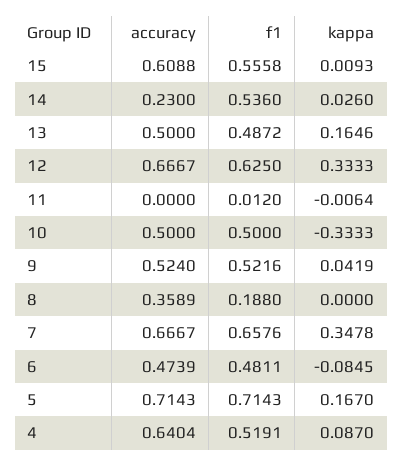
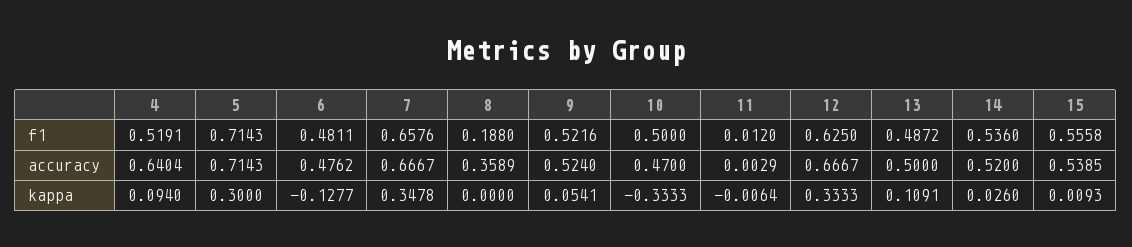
accuracy, 15: 0.6088 -> 0.5385
accuracy, 14: 0.23 -> 0.52
kappa, 13: 0.1646 -> 0.1091
accuracy, 11: 0 -> 0.0029
accuracy, 10: 0.5 -> 0.47
kappa, 9: 0.0419 -> 0.0541
accuracy, 6: 0.4739 -> 0.4762
kappa, 6: -0.0845 -> -0.1277
kappa, 5: 0.167 -> 0.3
kappa, 4: 0.087 -> 0.094

